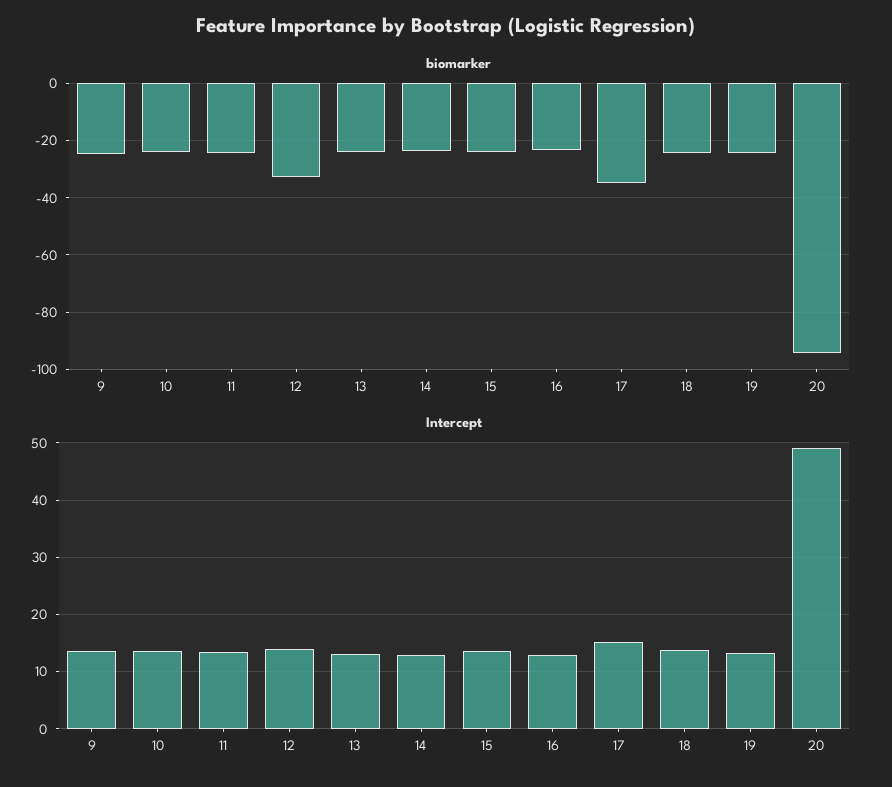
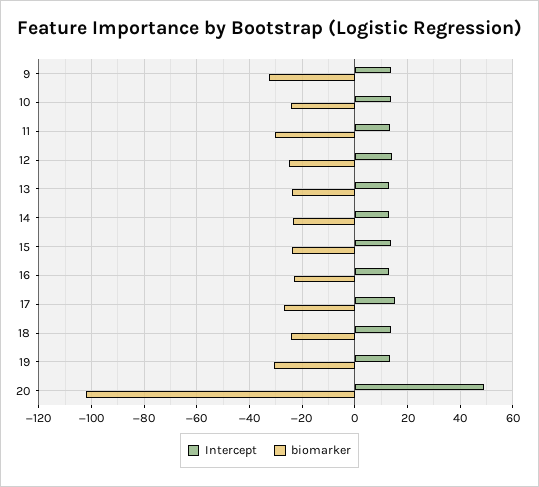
biomarker, 9: -25 -> -32.5
biomarker, 11: -25 -> -30
biomarker, 12: -32.5 -> -25
biomarker, 17: -35 -> -27.5
biomarker, 19: -25 -> -30
biomarker, 20: -95 -> -102.5

